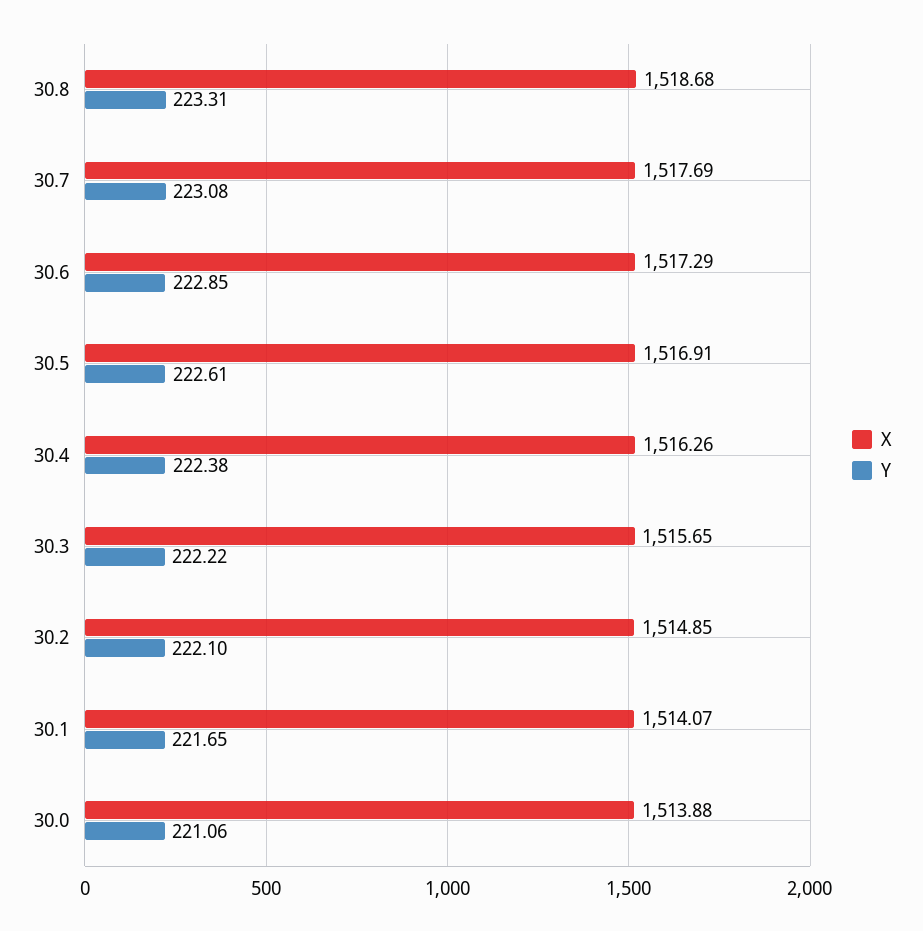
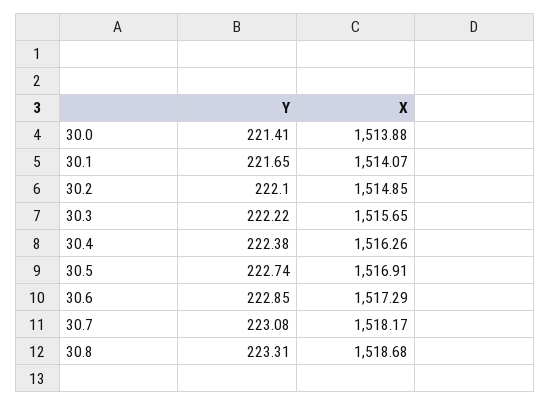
X, 30.7: 1517.69 -> 1518.17
Y, 30.5: 222.61 -> 222.74
Y, 30.0: 221.06 -> 221.41

